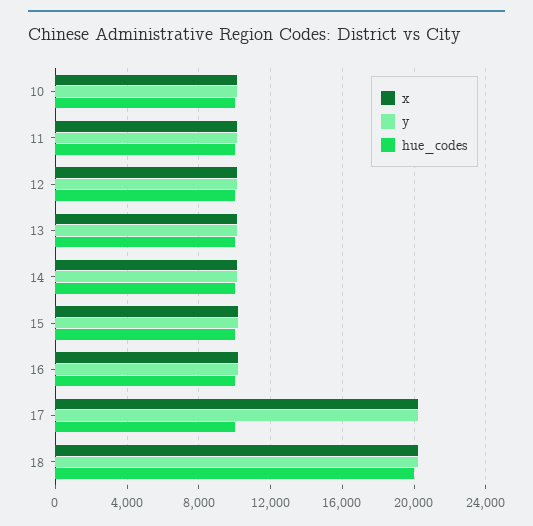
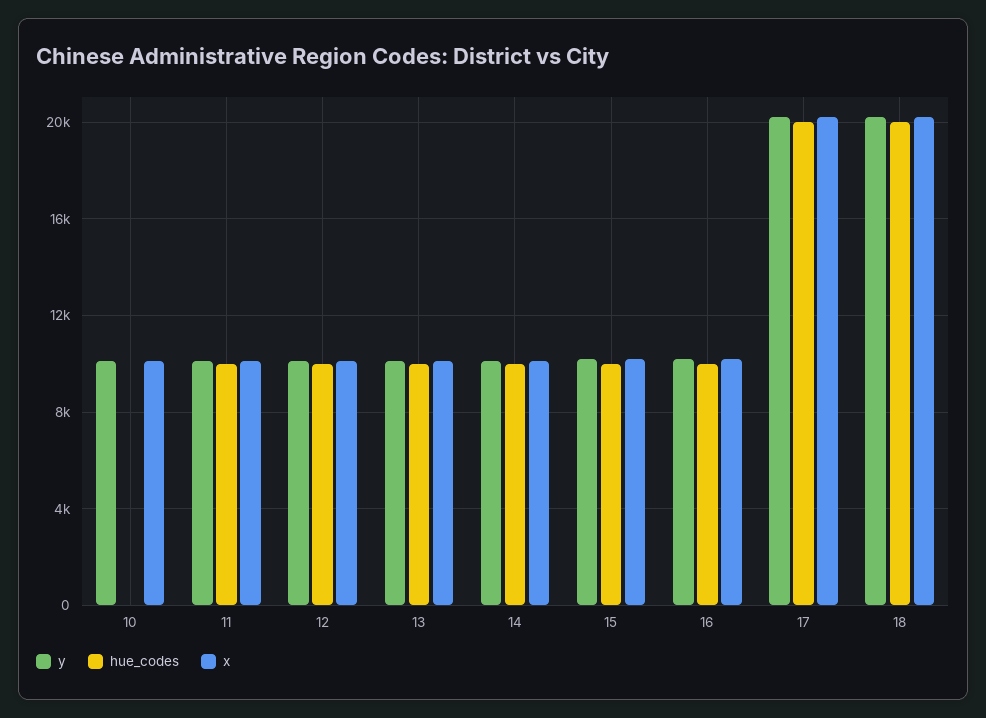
hue_codes, 10: 10000 -> 0
hue_codes, 17: 10000 -> 20000

